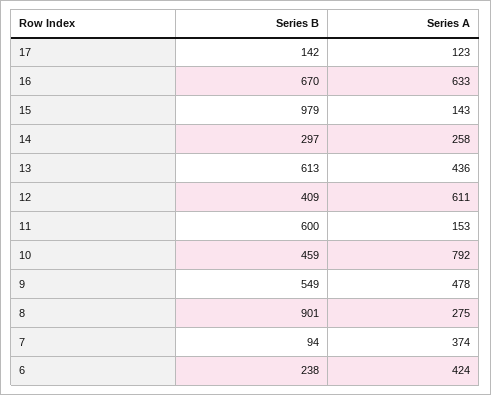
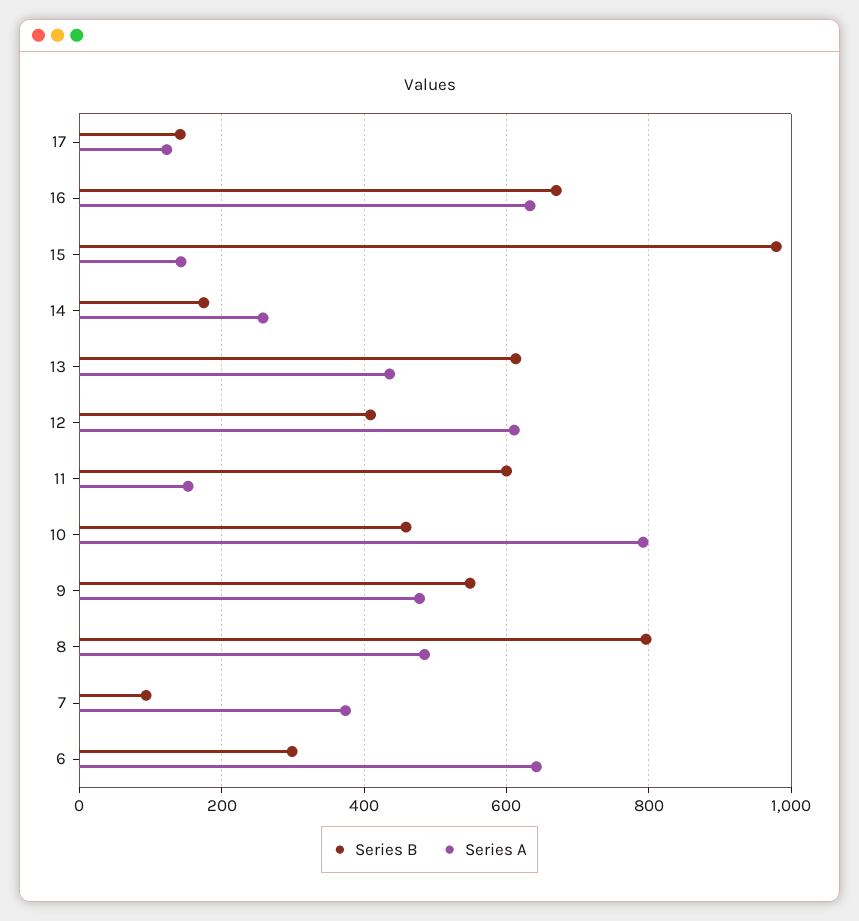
Series B, 14: 297 -> 180
Series B, 8: 901 -> 800
Series A, 8: 275 -> 480
Series B, 6: 238 -> 300
Series A, 6: 424 -> 640

